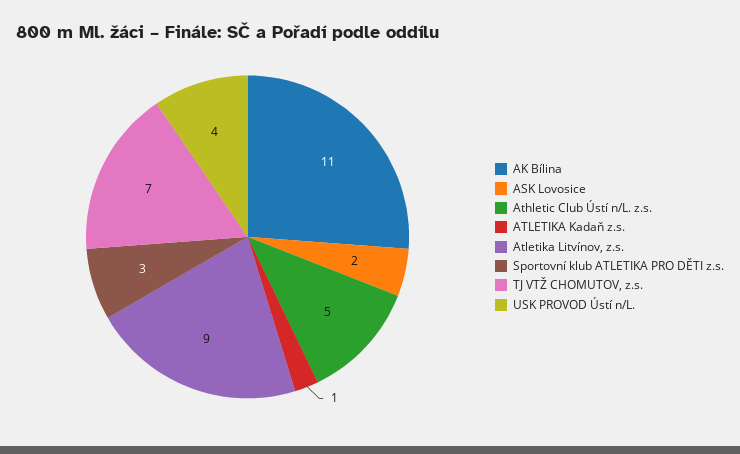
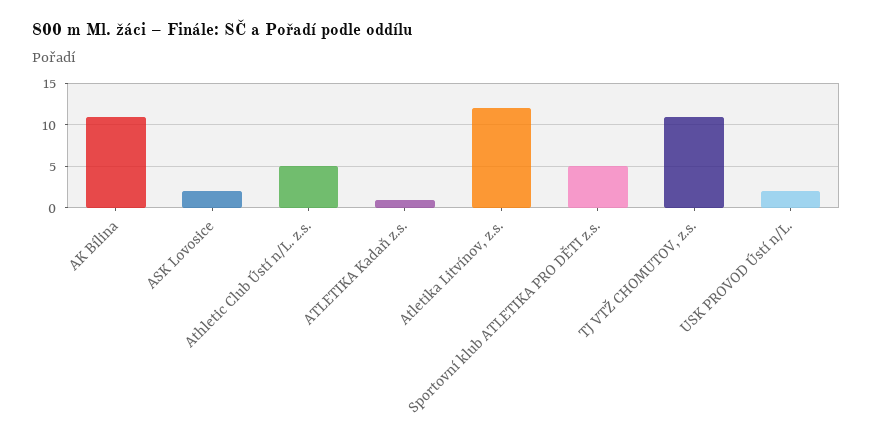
Atletika Litvínov, z.s.: 9 -> 12
Sportovní klub ATLETIKA PRO DĚTI z.s.: 3 -> 5
TJ VTŽ CHOMUTOV, z.s.: 7 -> 11
USK PROVOD Ústí n/L.: 4 -> 2

